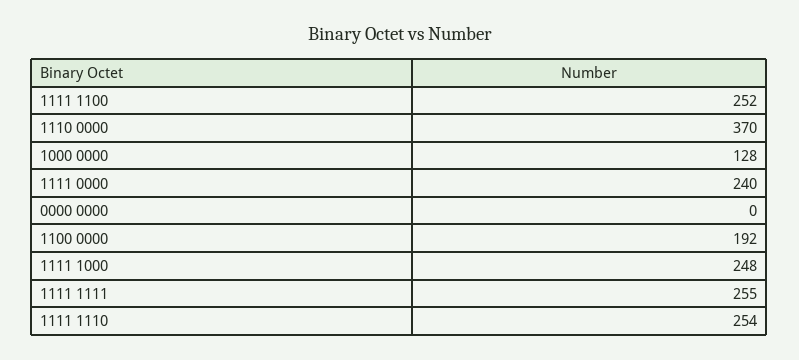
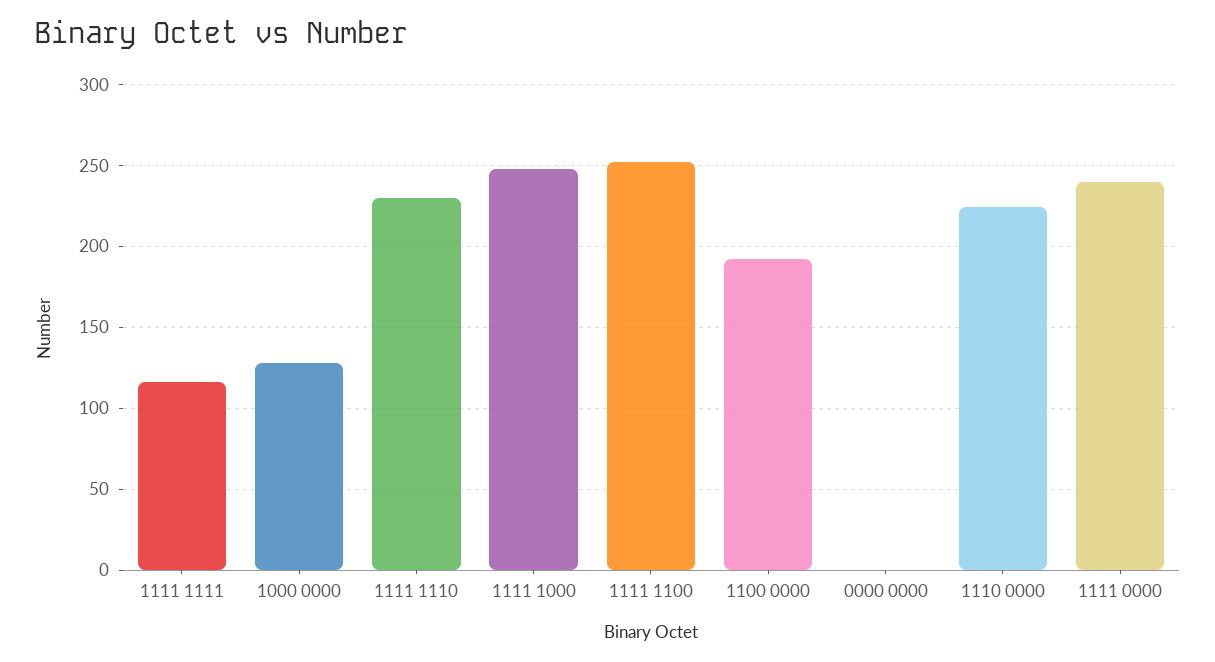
1110 0000: 370 -> 225
1111 1111: 255 -> 115
1111 1110: 254 -> 230

